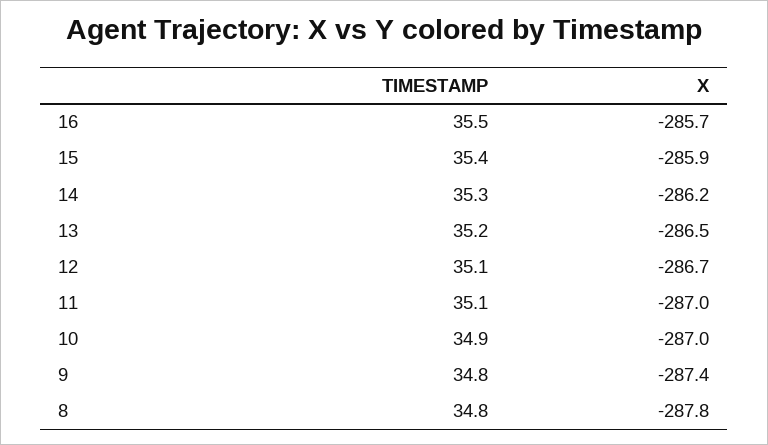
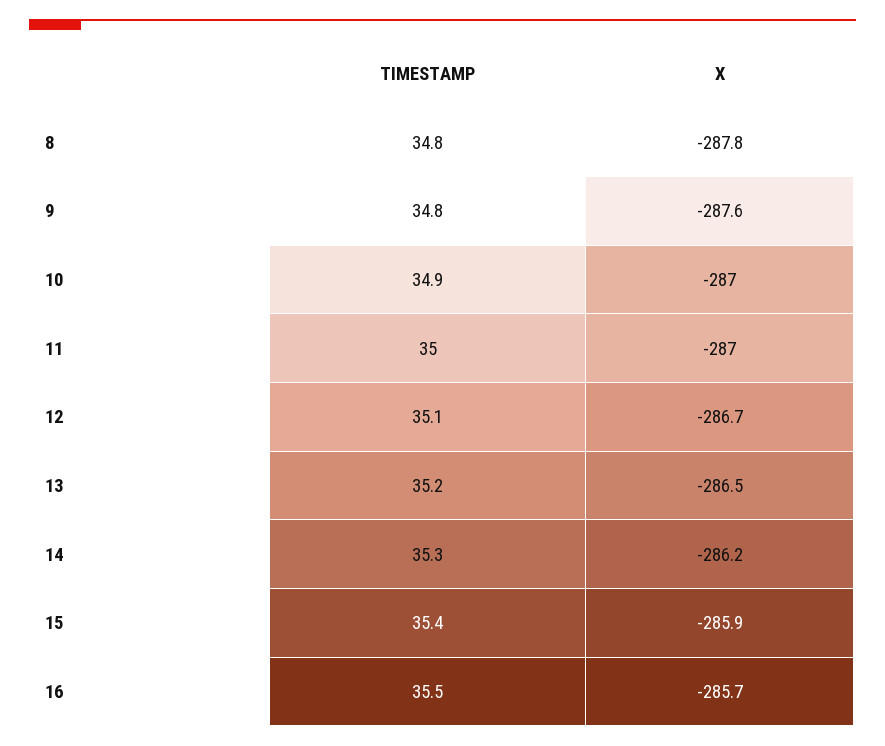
TIMESTAMP, 11: 35.1 -> 35
X, 9: -287.4 -> -287.6

